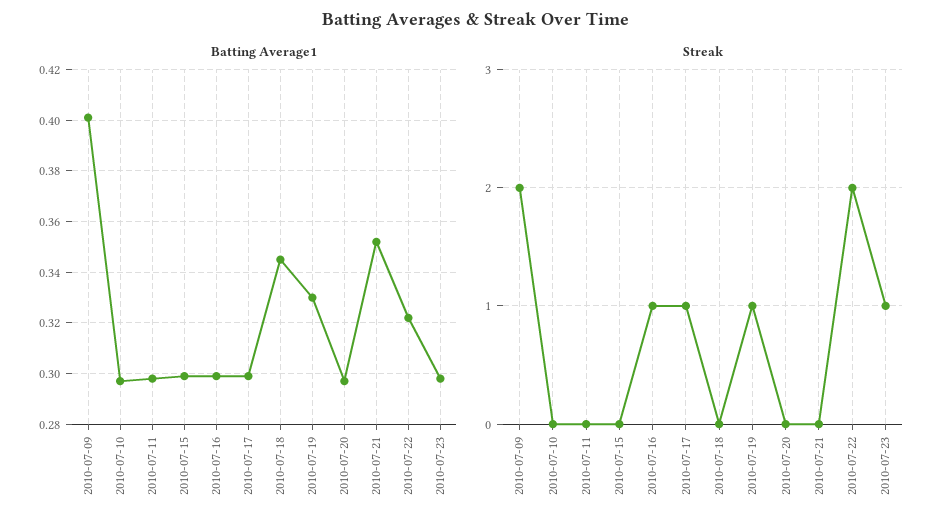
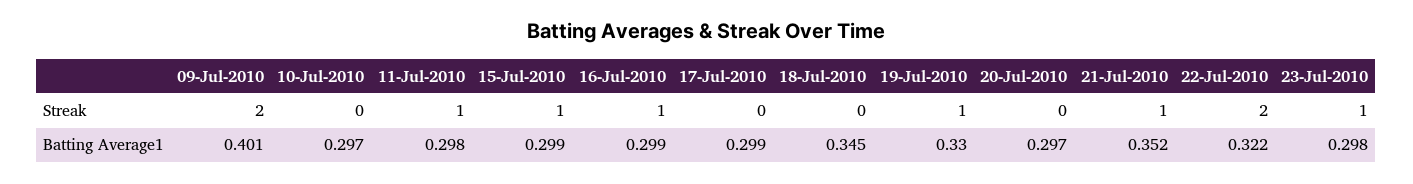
Streak, 2010-07-11: 0 -> 1
Streak, 2010-07-15: 0 -> 1
Streak, 2010-07-17: 1 -> 0
Streak, 2010-07-21: 0 -> 1

